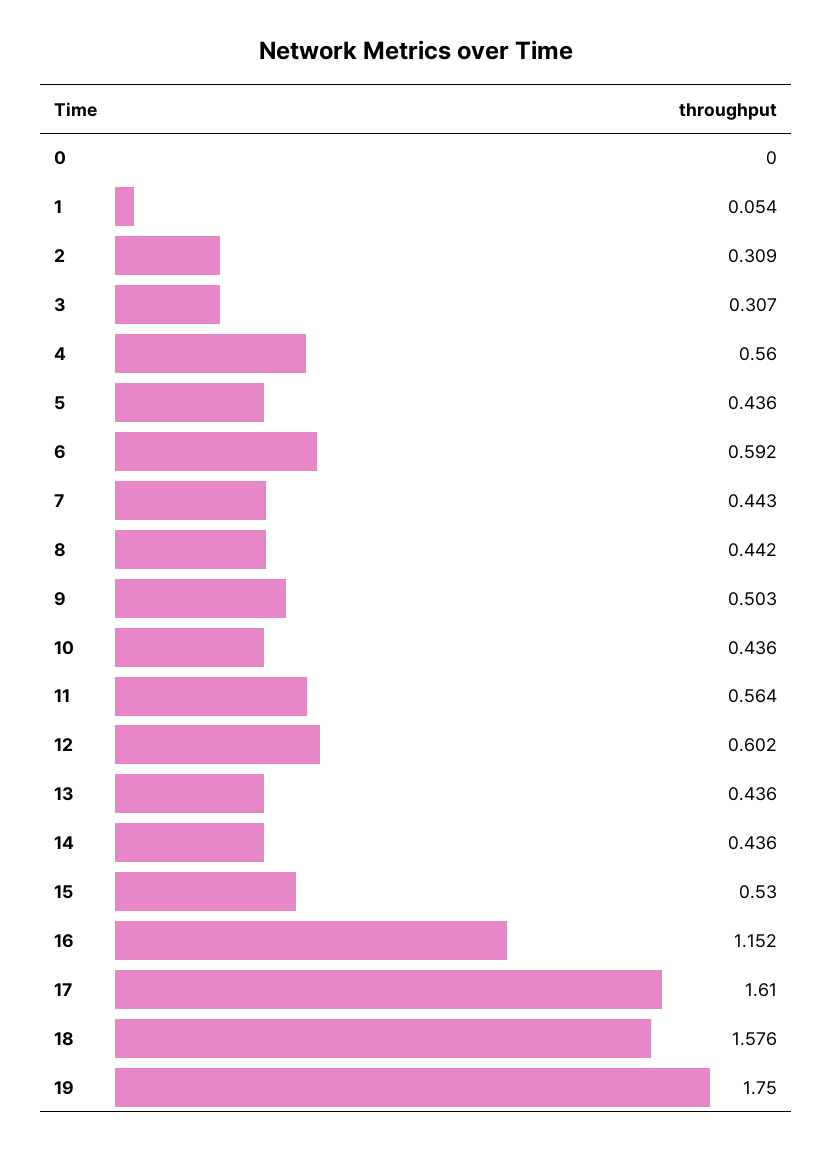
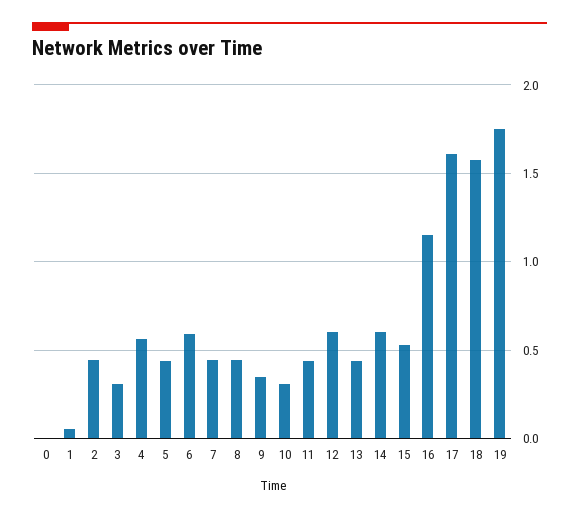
2: 0.309 -> 0.45
9: 0.503 -> 0.35
10: 0.436 -> 0.3
11: 0.564 -> 0.45
14: 0.436 -> 0.6

